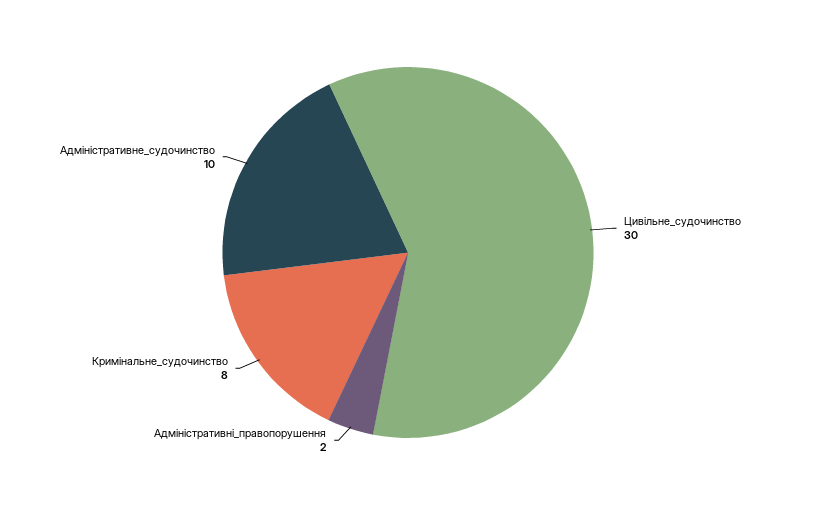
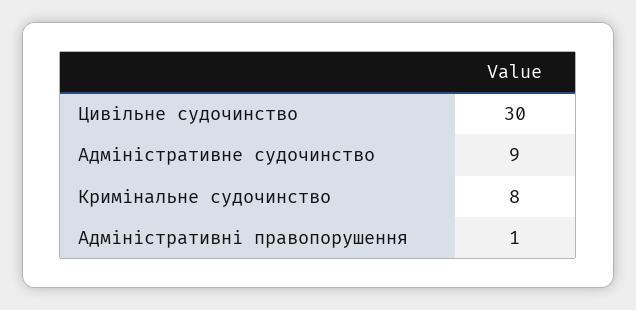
Адміністративні_правопорушення: 2 -> 1
Адміністративне_судочинство: 10 -> 9

